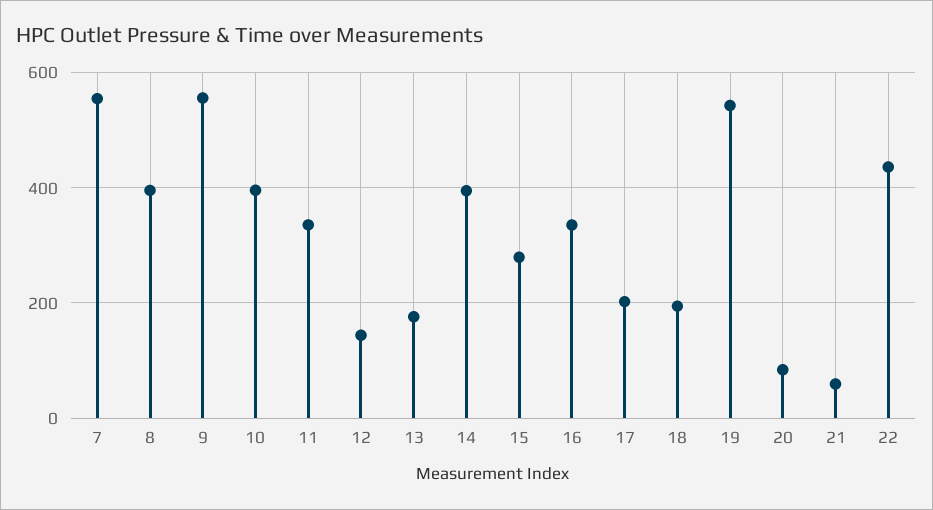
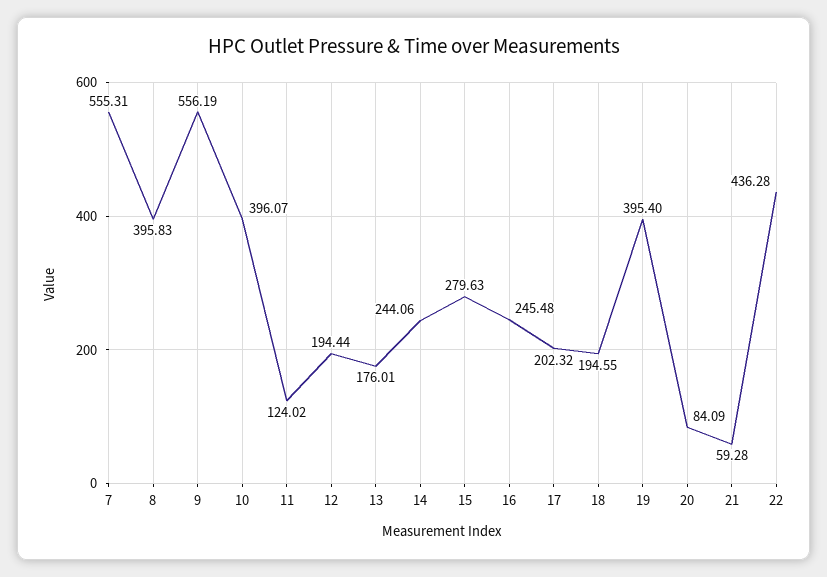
11: 340 -> 124.02
12: 140 -> 194.44
14: 400 -> 244.06
16: 340 -> 245.48
19: 540 -> 395.4

